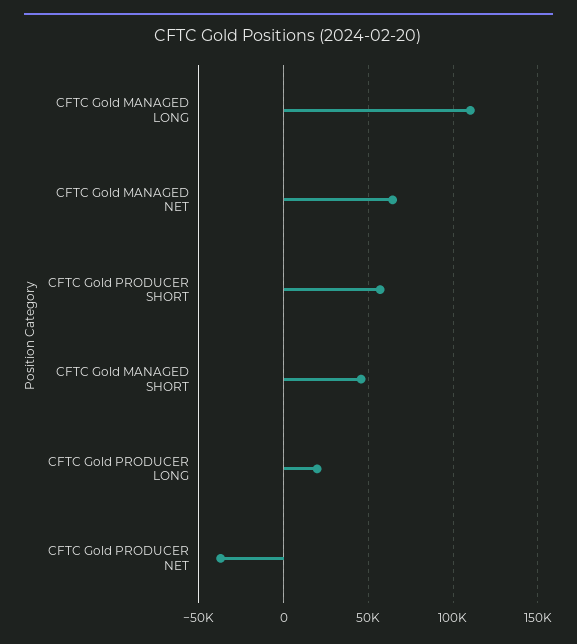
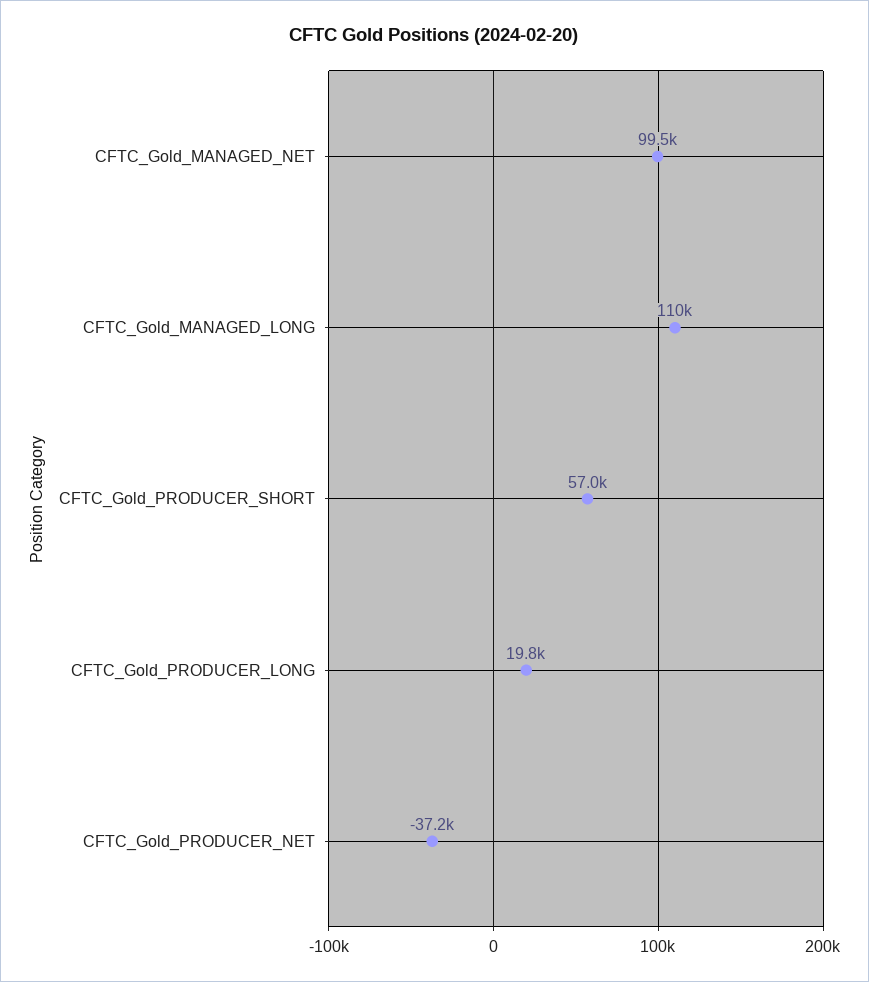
CFTC Gold MANAGED NET: 65000 -> 99500
CFTC Gold MANAGED SHORT: 45000 -> none

